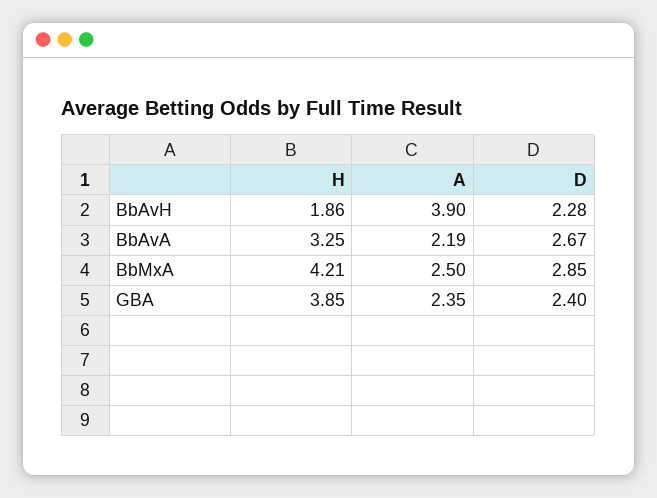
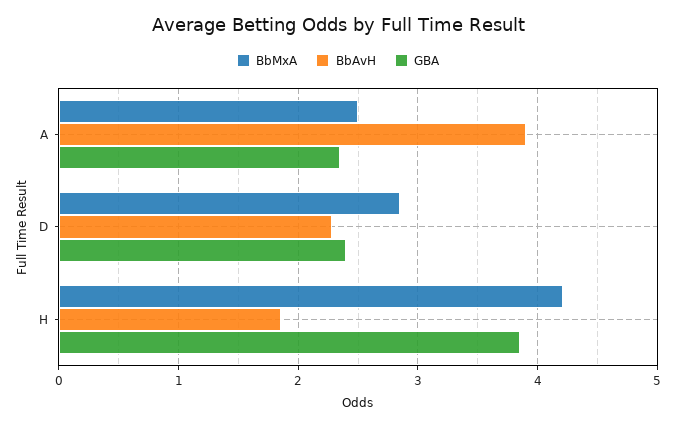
BbAvA, H: 3.25 -> none
BbAvA, A: 2.19 -> none
BbAvA, D: 2.67 -> none

